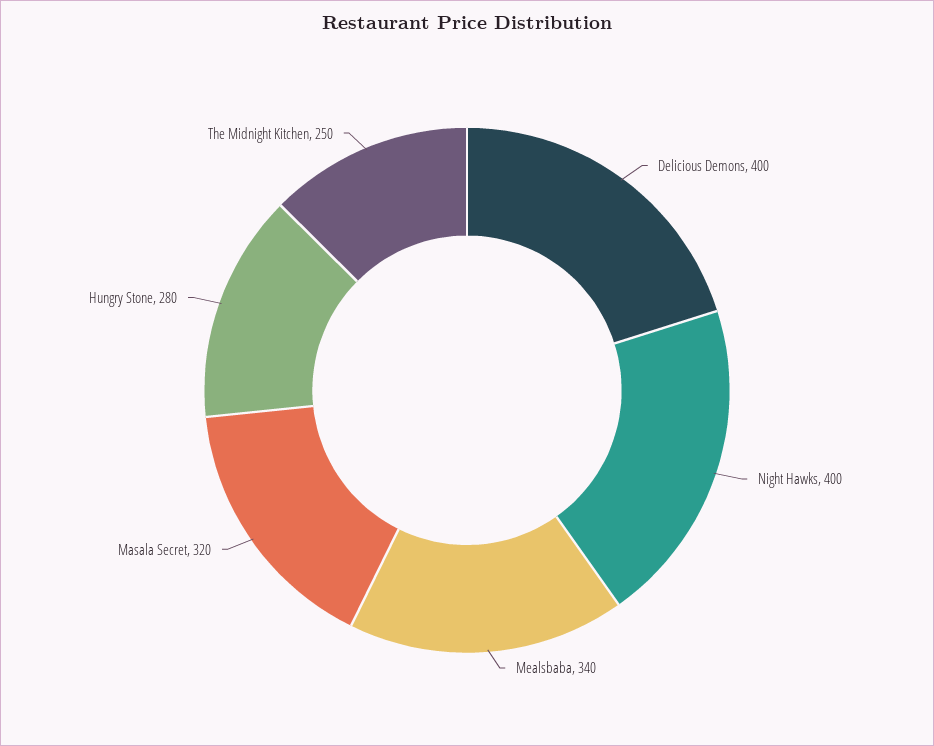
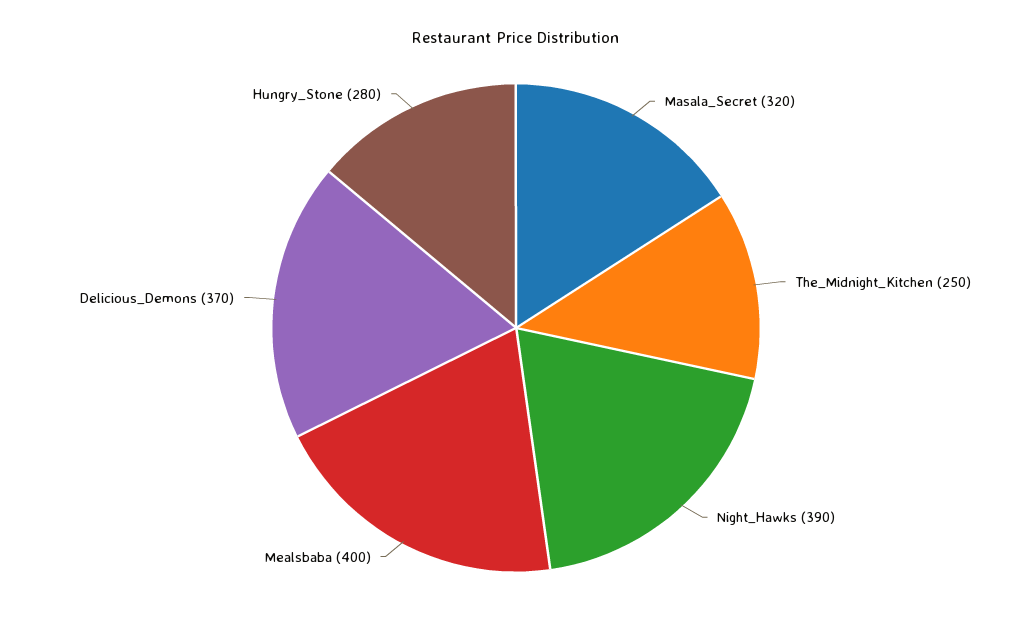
Delicious Demons: 400 -> 370
Night Hawks: 400 -> 390
Mealsbaba: 340 -> 400

